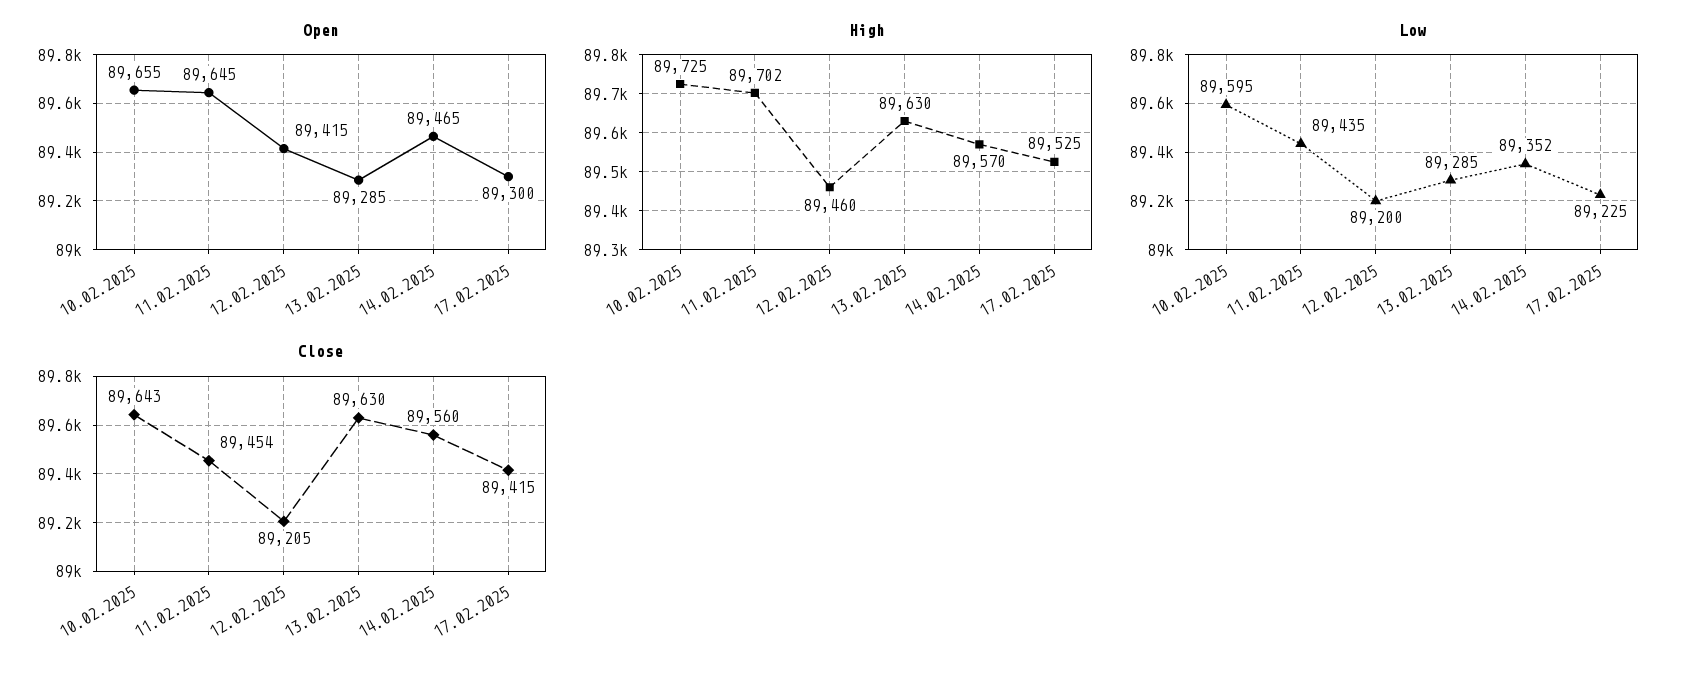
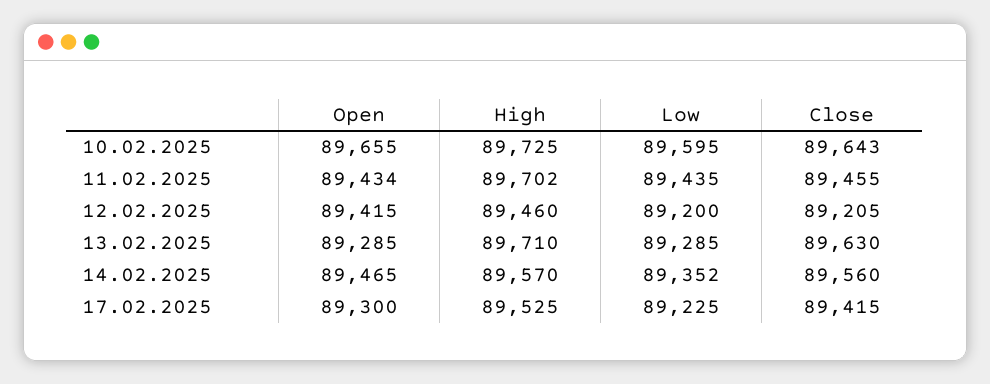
Open, 11.02.2025: 89645 -> 89434
High, 13.02.2025: 89630 -> 89710
Close, 11.02.2025: 89454 -> 89455

